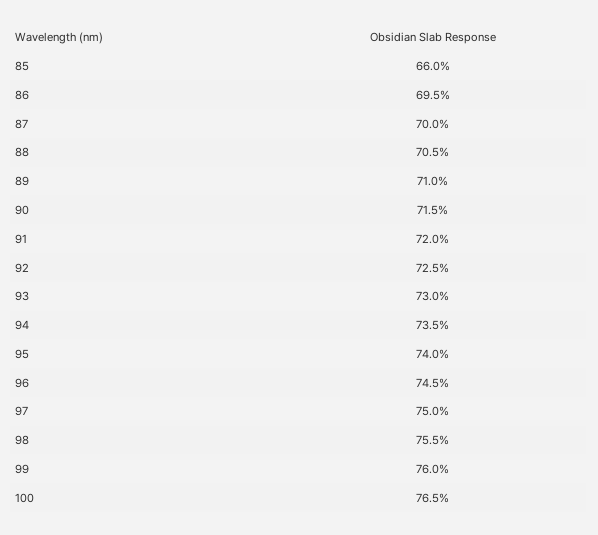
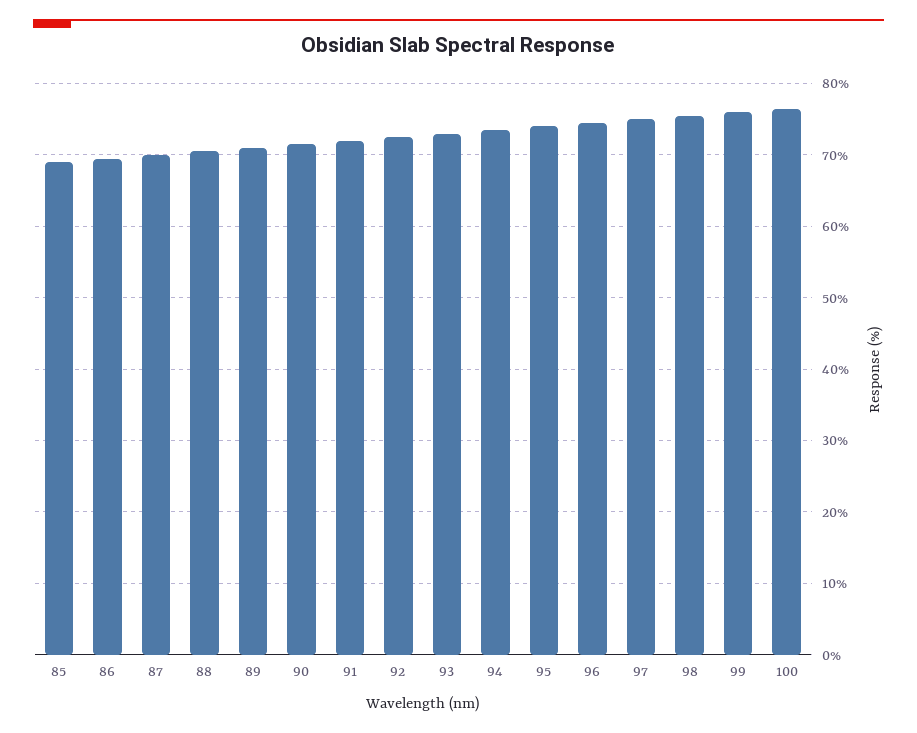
85: 66 -> 69

